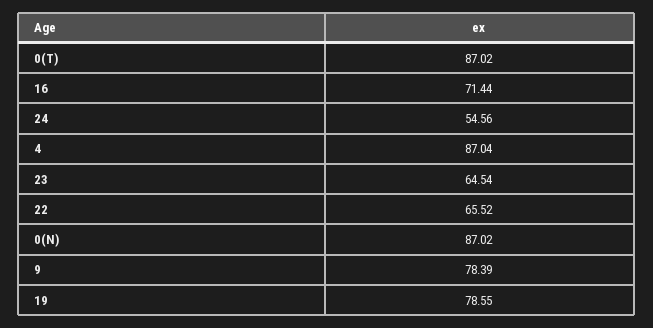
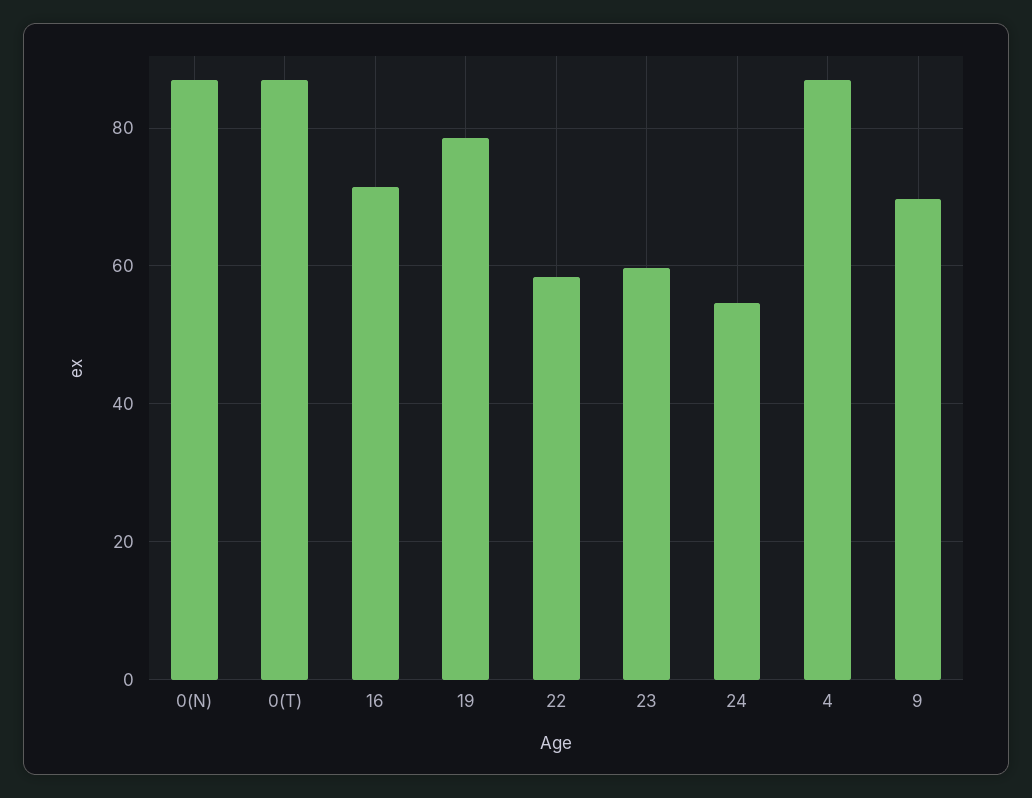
23: 64.54 -> 60
22: 65.52 -> 58
9: 78.39 -> 70

